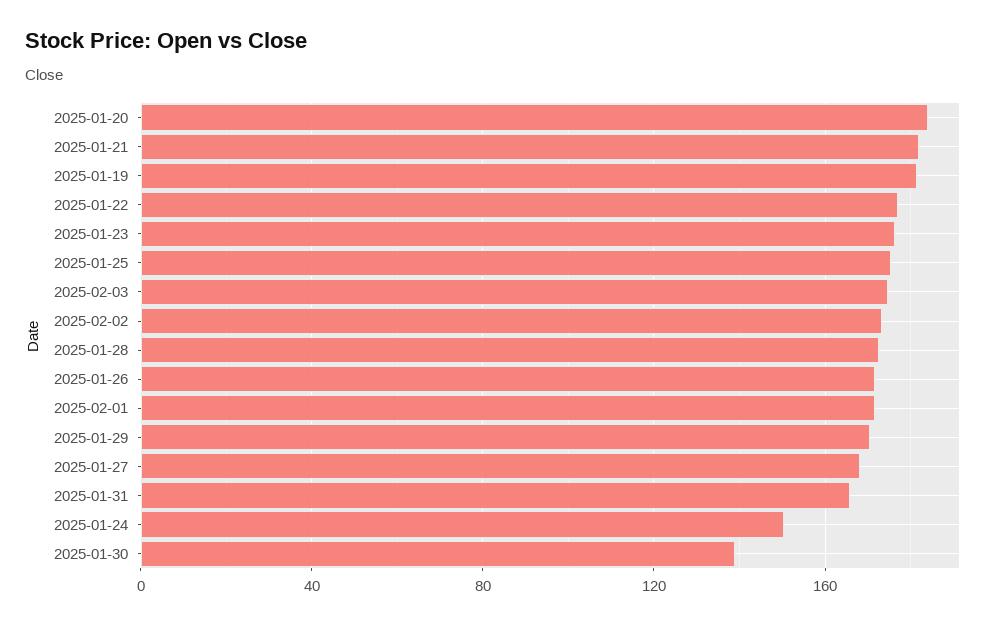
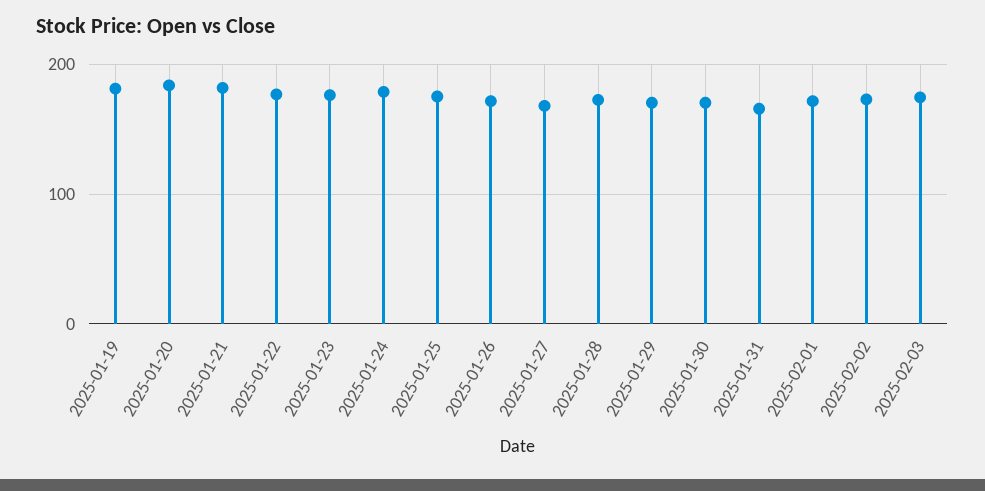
2025-01-24: 150 -> 180
2025-01-30: 140 -> 170

